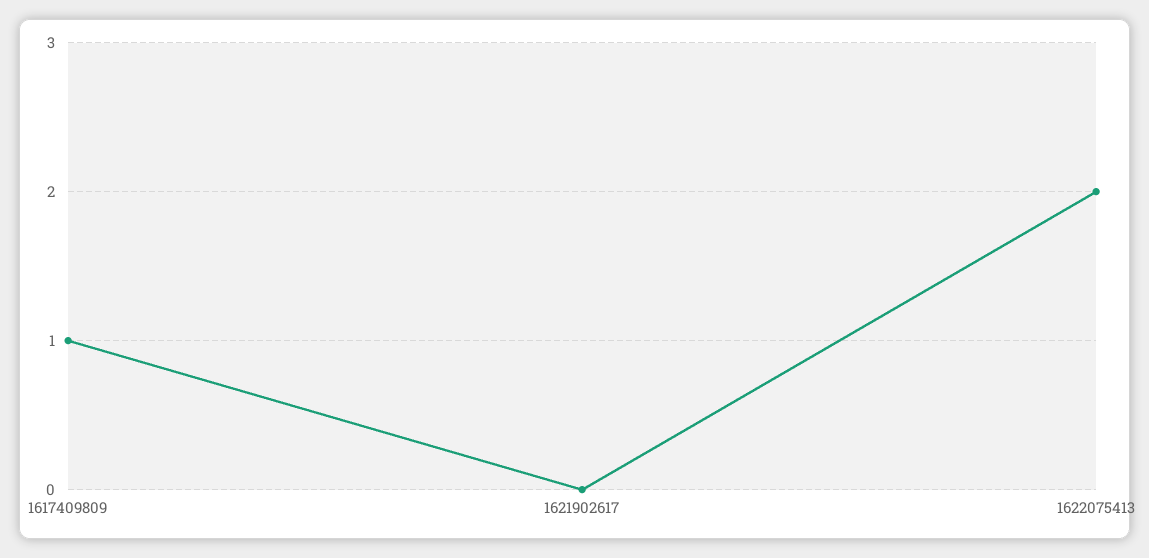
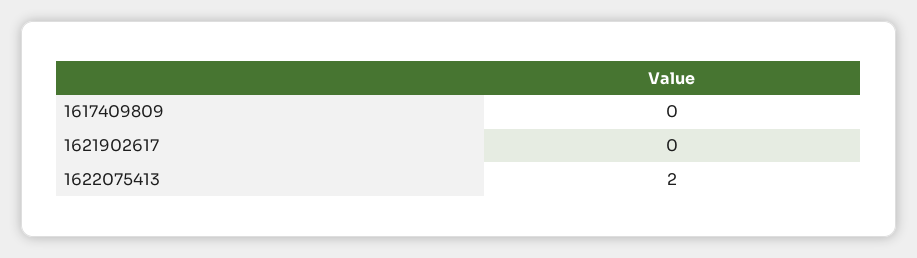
1617409809: 1 -> 0

